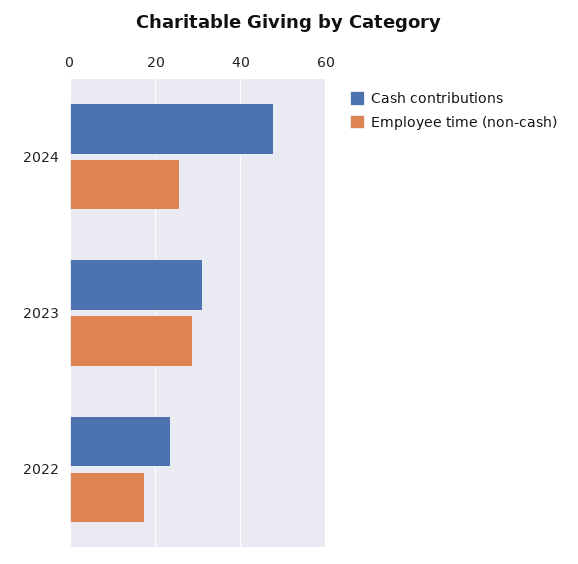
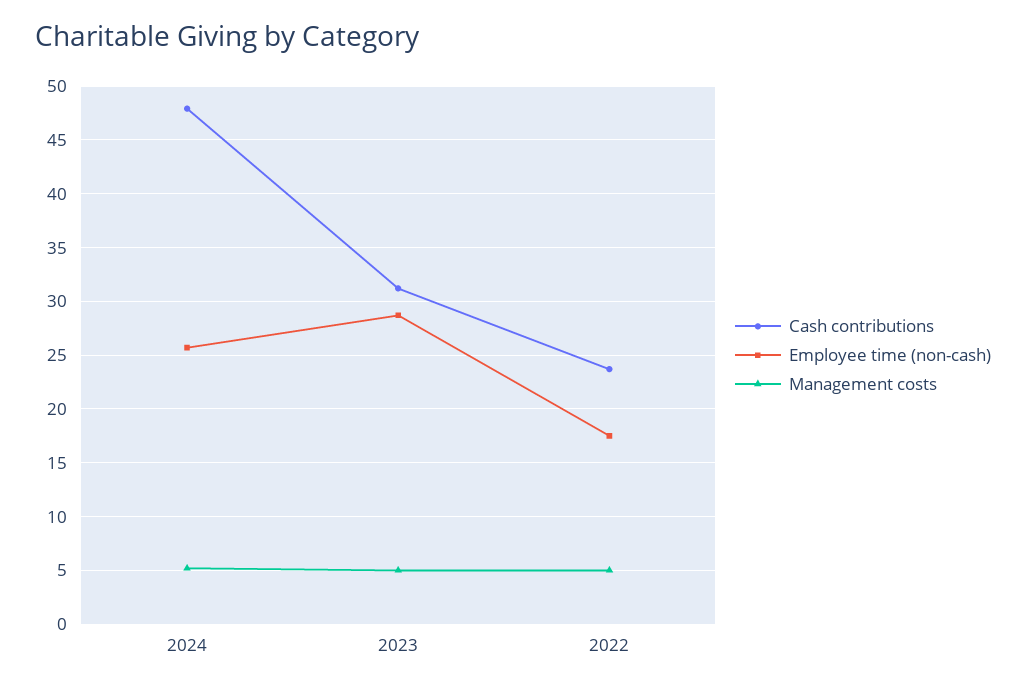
Management costs, 2024: none -> 5
Management costs, 2023: none -> 5
Management costs, 2022: none -> 5

